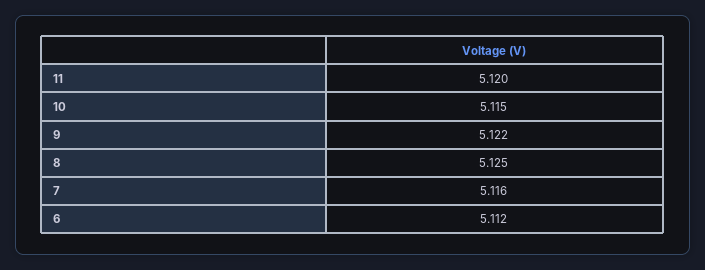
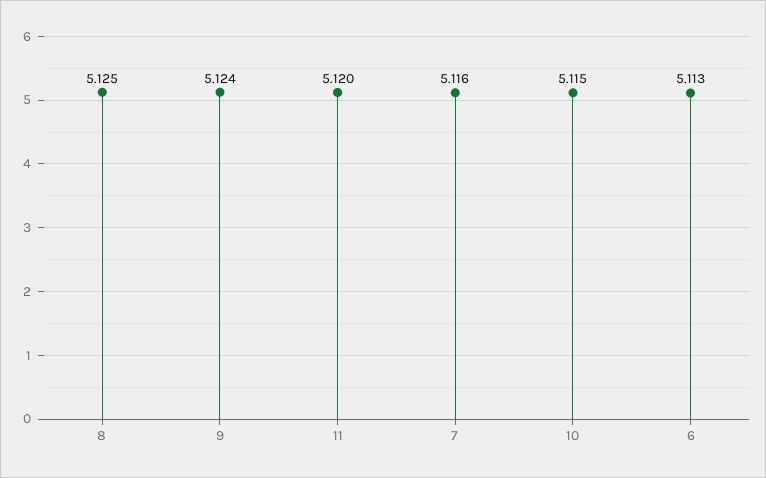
9: 5.122 -> 5.124
6: 5.112 -> 5.113

